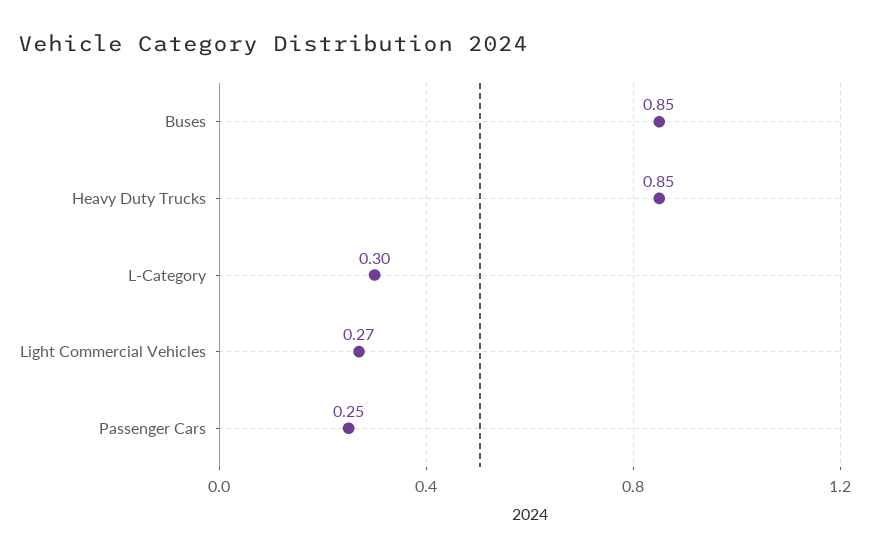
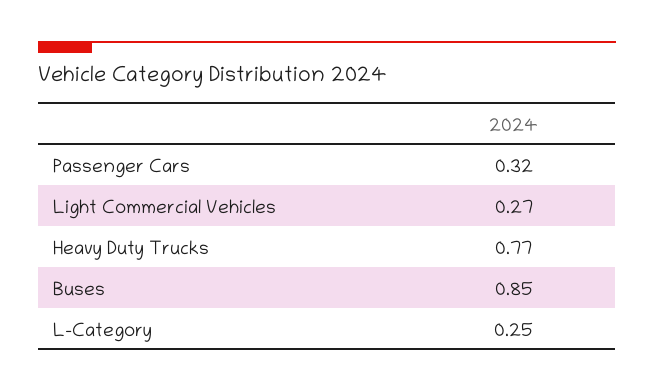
Heavy Duty Trucks: 0.85 -> 0.77
L-Category: 0.3 -> 0.25
Passenger Cars: 0.25 -> 0.32

